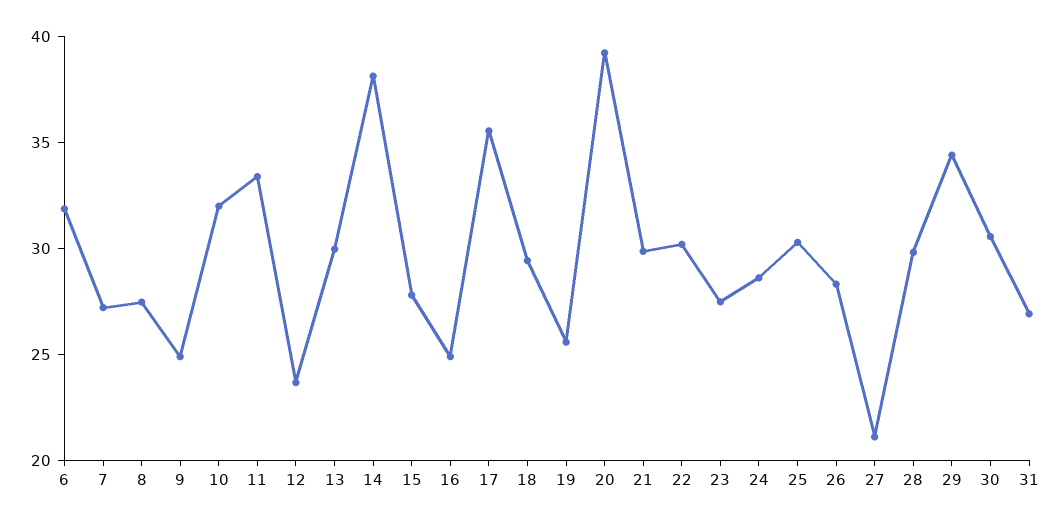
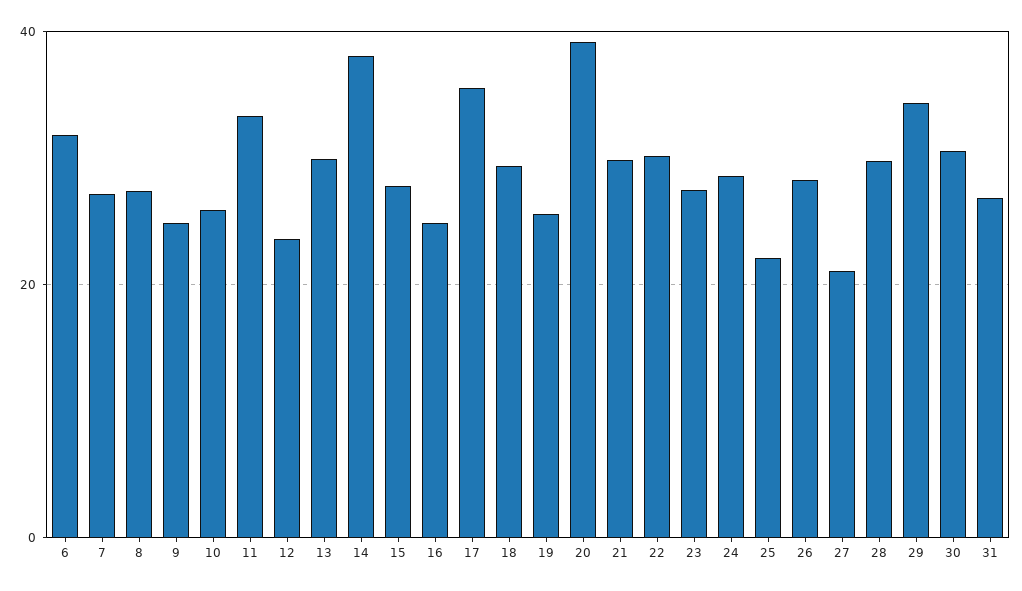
10: 32 -> 26
25: 30 -> 22

